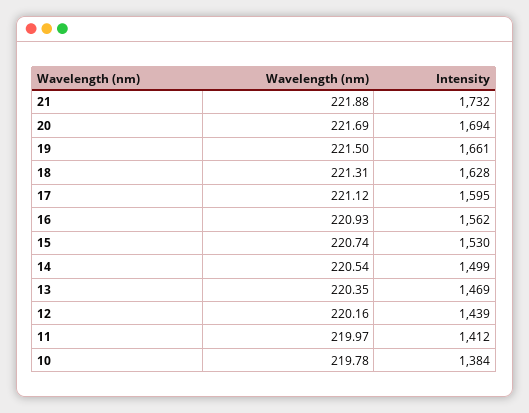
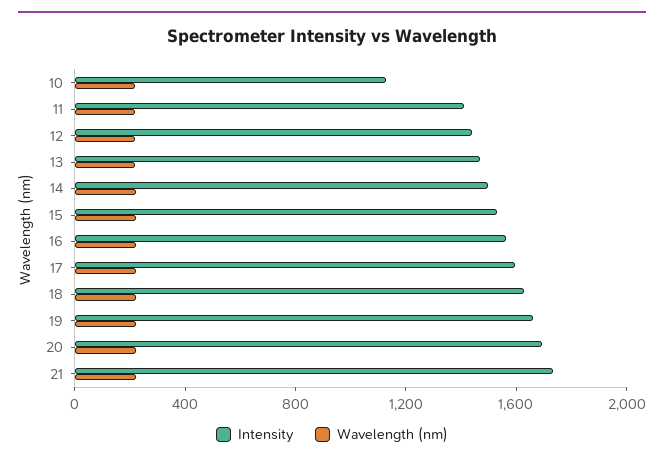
Intensity, 10: 1384 -> 1100

